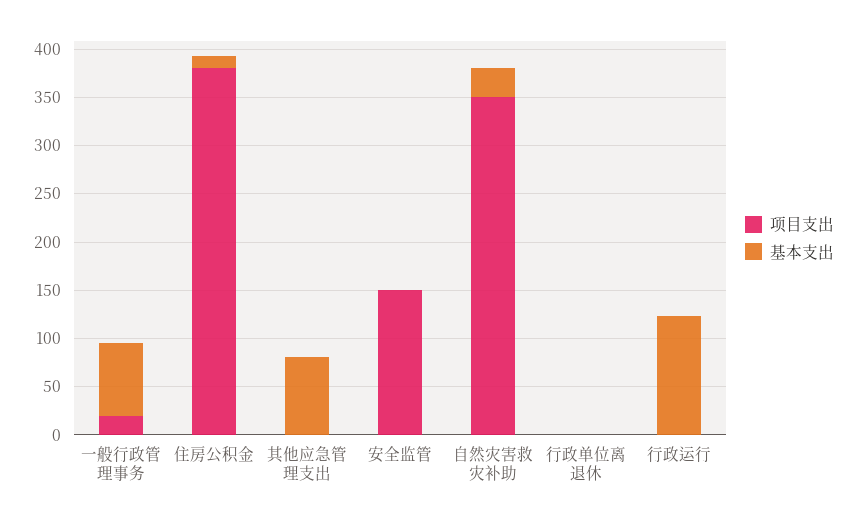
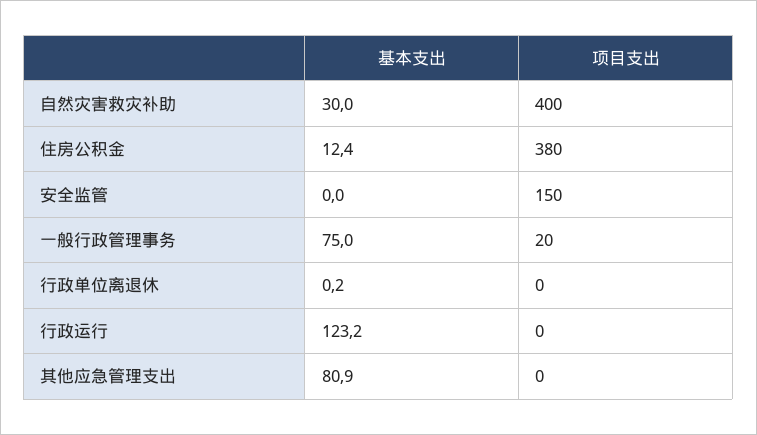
项目支出, 自然灾害救灾补助: 350 -> 400

